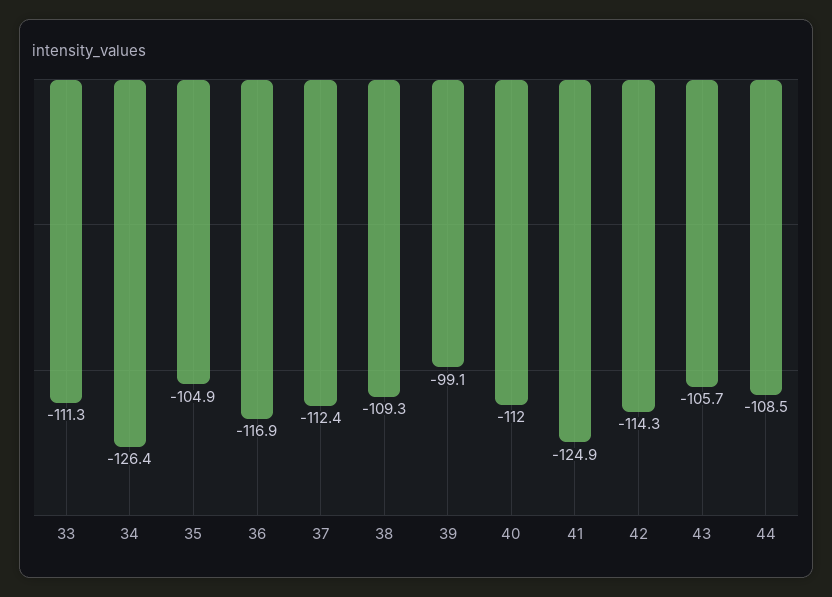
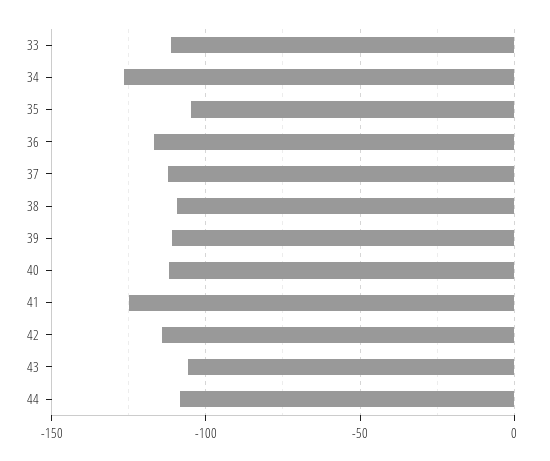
39: -99.1 -> -110

